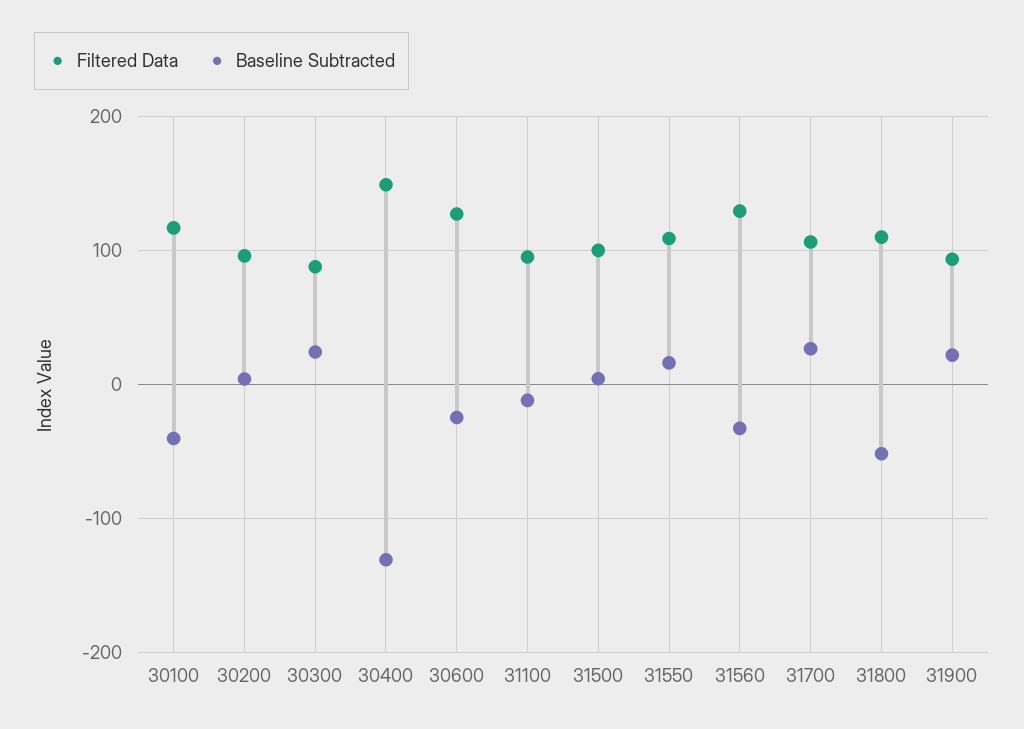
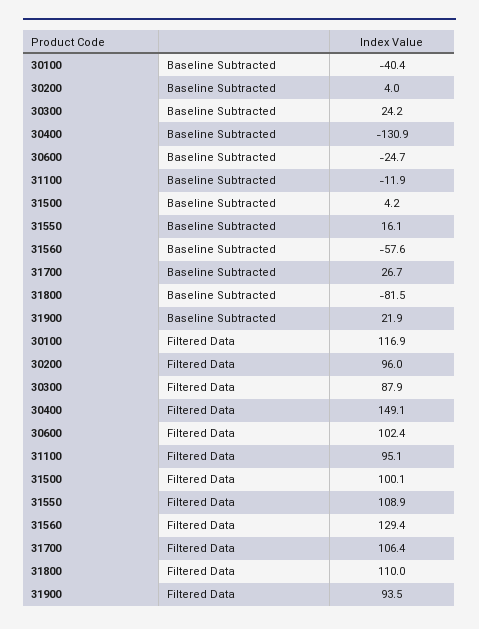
Filtered Data, 30600: 130 -> 102.4
Baseline Subtracted, 31560: -30 -> -57.6
Baseline Subtracted, 31800: -50 -> -81.5

